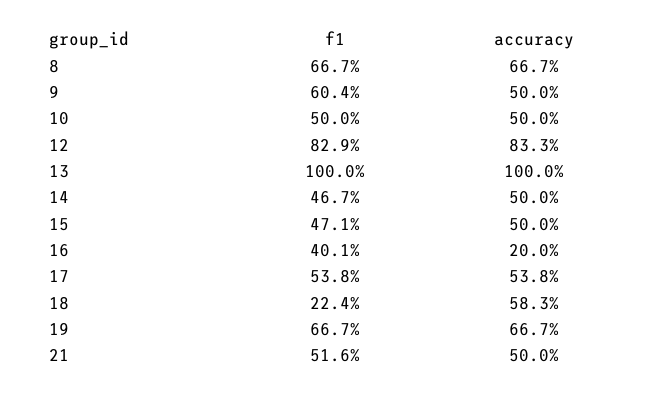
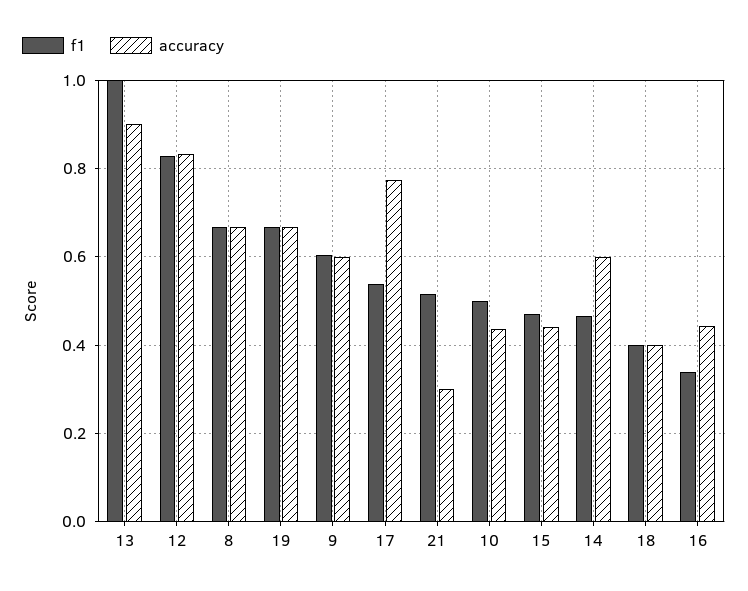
accuracy, 9: 0.5 -> 0.6
accuracy, 10: 0.5 -> 0.44
accuracy, 13: 1 -> 0.9
accuracy, 14: 0.5 -> 0.6
accuracy, 15: 0.5 -> 0.44
f1, 16: 0.401 -> 0.34
accuracy, 16: 0.2 -> 0.44
accuracy, 17: 0.538 -> 0.78
f1, 18: 0.224 -> 0.4
accuracy, 18: 0.583 -> 0.4
accuracy, 21: 0.5 -> 0.3

